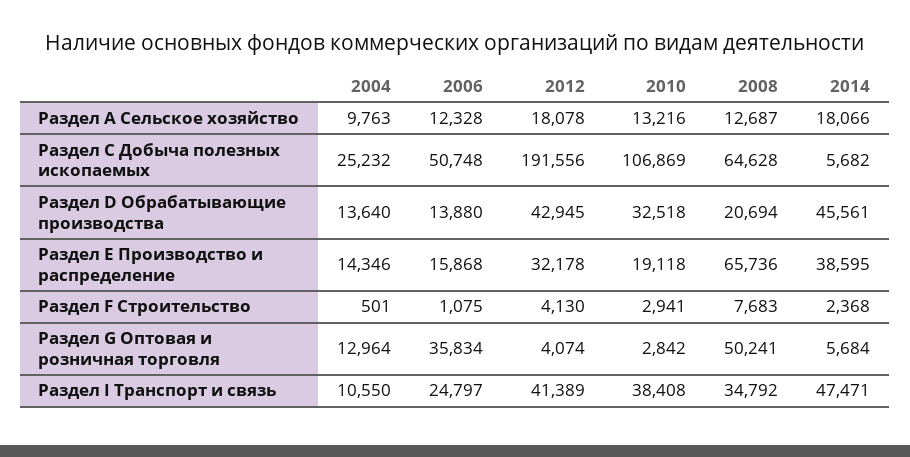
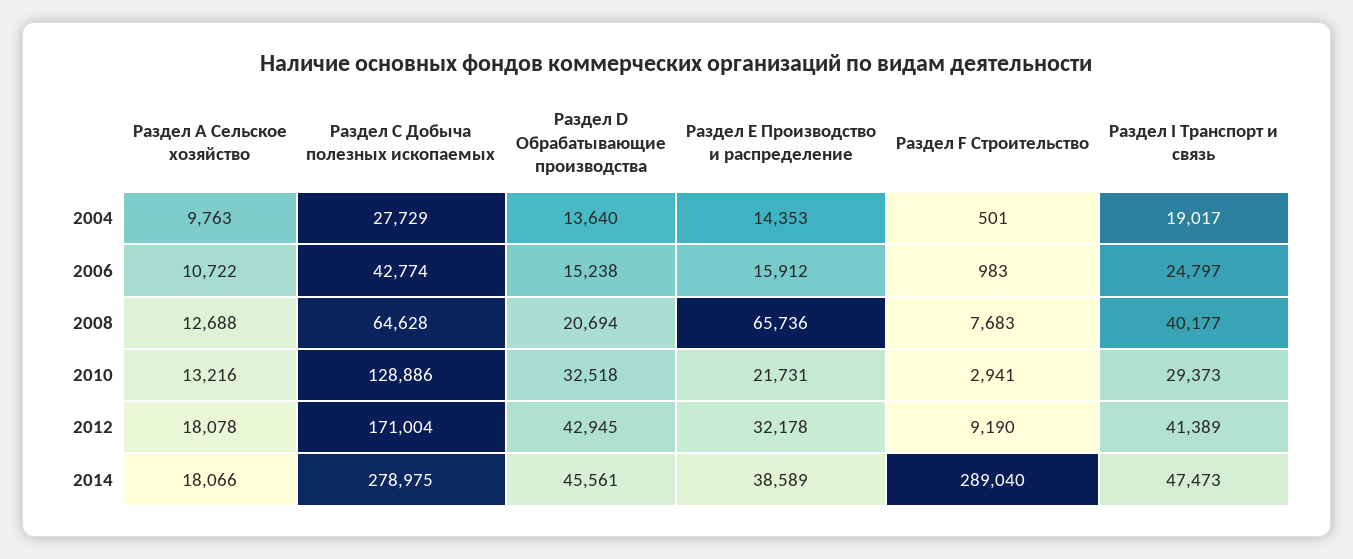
2006, Раздел А Сельское хозяйство: 12328 -> 10722
2008, Раздел А Сельское хозяйство: 12687 -> 12688
2004, Раздел С Добыча полезных ископаемых: 25232 -> 27729
2006, Раздел С Добыча полезных ископаемых: 50748 -> 42774
2012, Раздел С Добыча полезных ископаемых: 191556 -> 171004
2010, Раздел С Добыча полезных ископаемых: 106869 -> 128886
2014, Раздел С Добыча полезных ископаемых: 5682 -> 278975
2006, Раздел D Обрабатывающие производства: 13880 -> 15238
2004, Раздел Е Производство и распределение: 14346 -> 14353
2006, Раздел Е Производство и распределение: 15868 -> 15912
2010, Раздел Е Производство и распределение: 19118 -> 21731
2014, Раздел Е Производство и распределение: 38595 -> 38589
2006, Раздел F Строительство: 1075 -> 983
2012, Раздел F Строительство: 4130 -> 9190
2014, Раздел F Строительство: 2368 -> 289040
2004, Раздел G Оптовая и розничная торговля: 12964 -> none
2006, Раздел G Оптовая и розничная торговля: 35834 -> none
2012, Раздел G Оптовая и розничная торговля: 4074 -> none
2010, Раздел G Оптовая и розничная торговля: 2842 -> none
2008, Раздел G Оптовая и розничная торговля: 50241 -> none
2014, Раздел G Оптовая и розничная торговля: 5684 -> none
2004, Раздел I Транспорт и связь: 10550 -> 19017
2010, Раздел I Транспорт и связь: 38408 -> 29373
2008, Раздел I Транспорт и связь: 34792 -> 40177
2014, Раздел I Транспорт и связь: 47471 -> 47473

